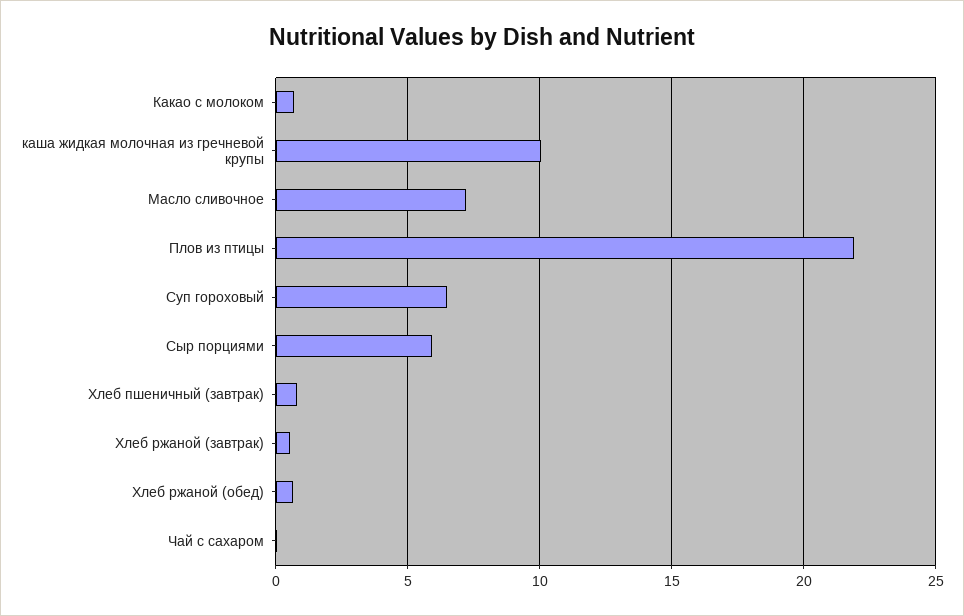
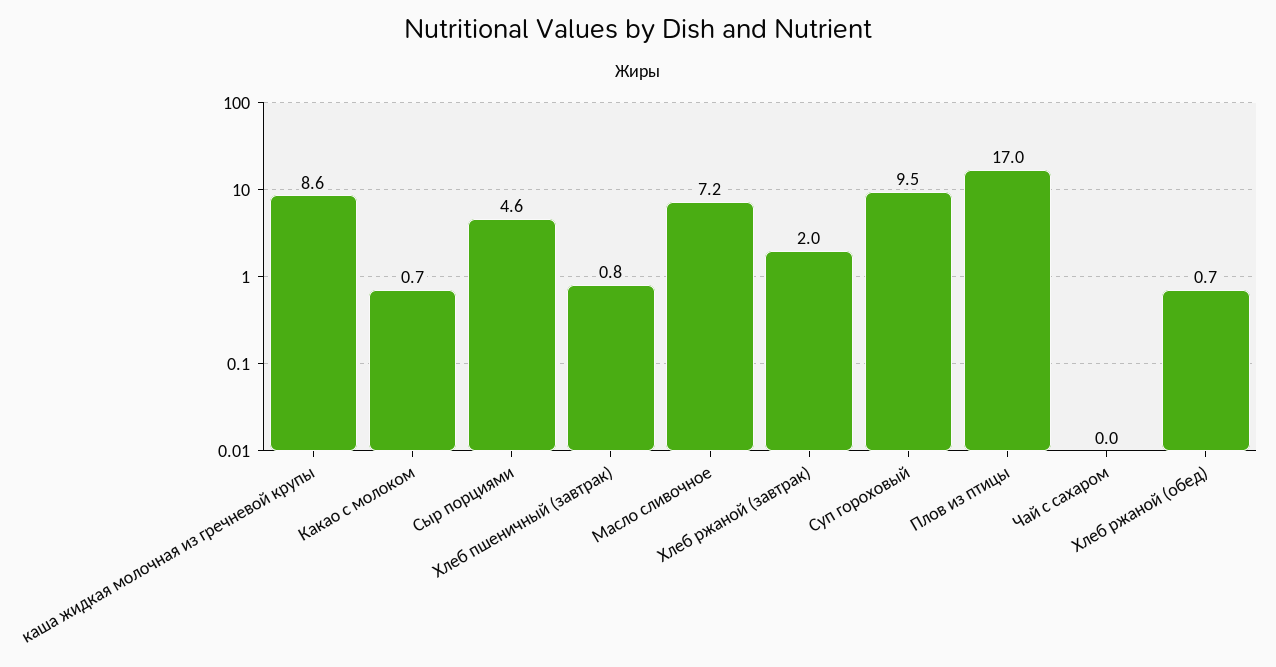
каша жидкая молочная из гречневой крупы: 10 -> 8.6
Плов из птицы: 22 -> 17
Суп гороховый: 6.5 -> 9.5
Сыр порциями: 6 -> 4.6
Хлеб ржаной (завтрак): 0.5 -> 2

